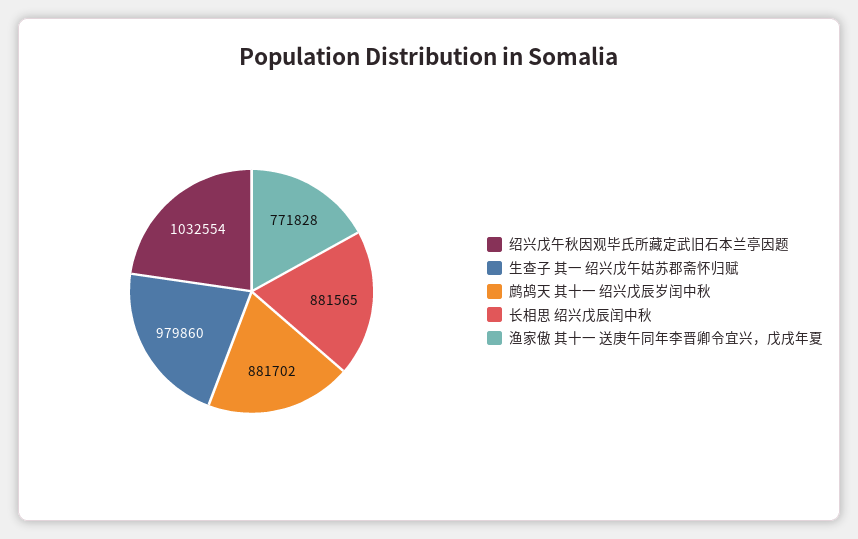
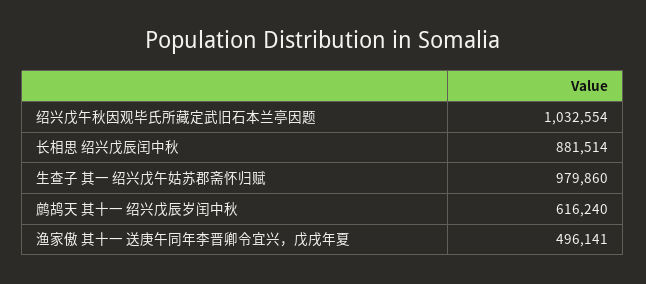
鹧鸪天 其十一 绍兴戊辰岁闰中秋: 881702 -> 616240
长相思 绍兴戊辰闰中秋: 881565 -> 881514
渔家傲 其十一 送庚午同年李晋卿令宜兴，戊戌年夏: 771828 -> 496141

